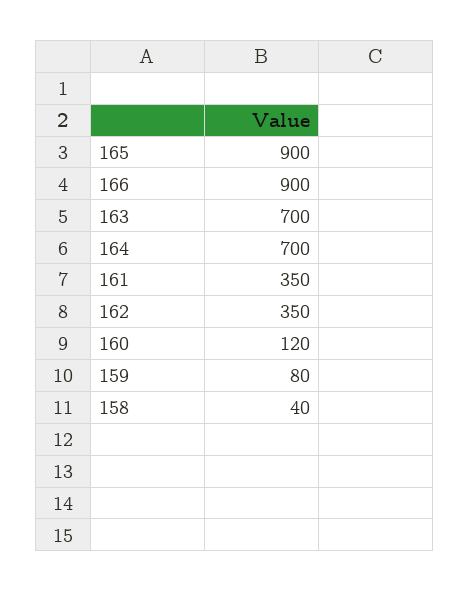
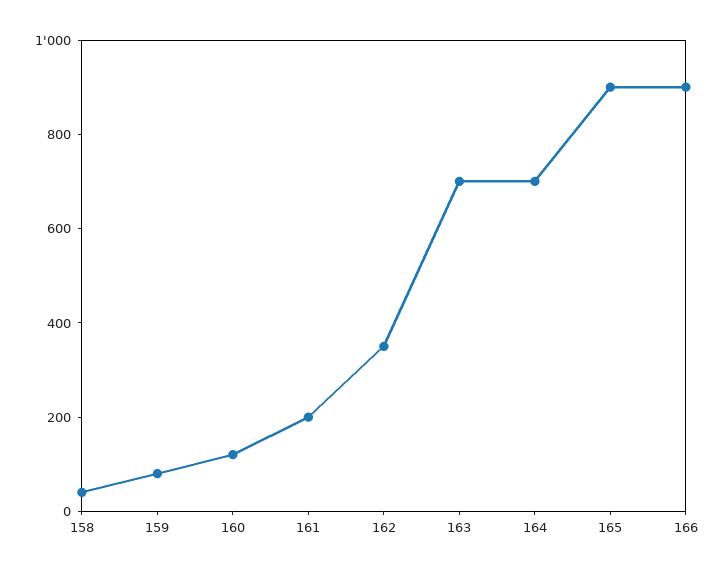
161: 350 -> 200

